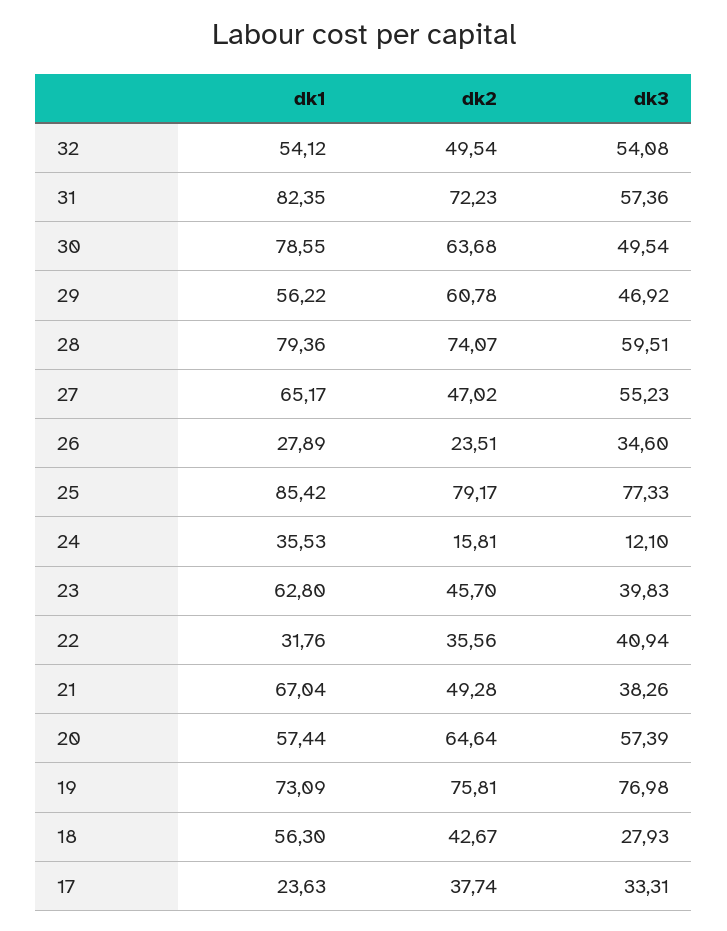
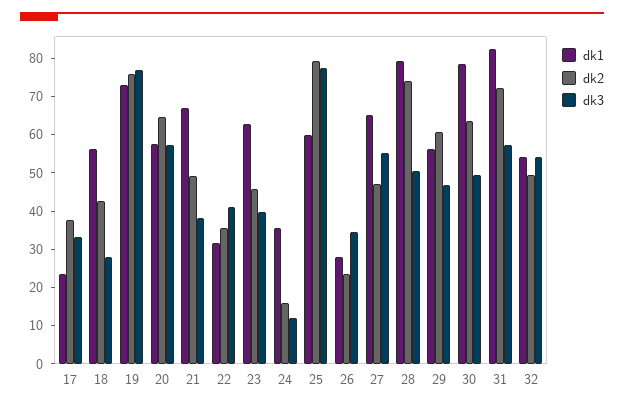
dk3, 28: 59.51 -> 50
dk1, 25: 85.42 -> 60

